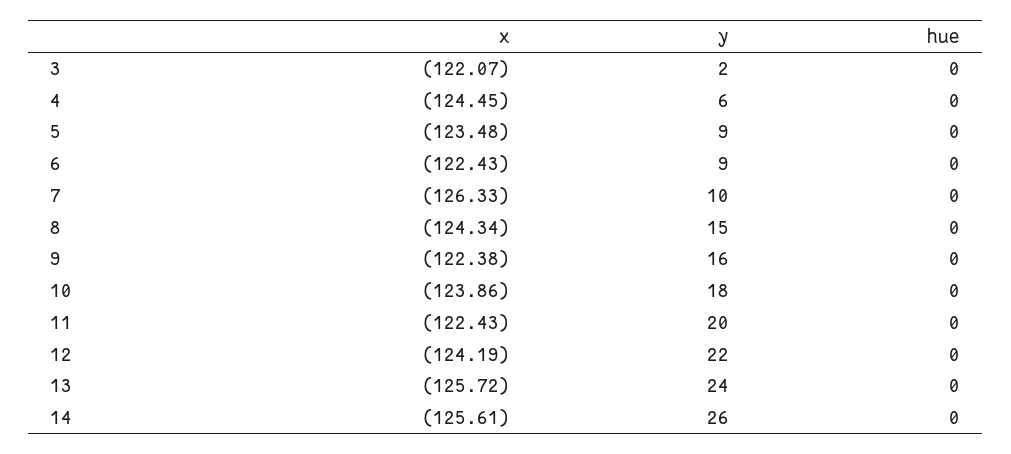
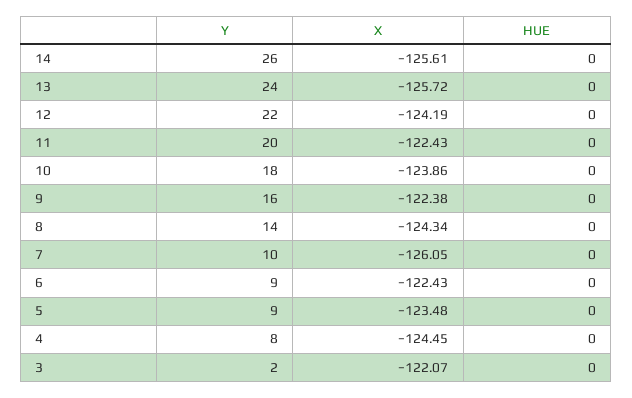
y, 4: 6 -> 8
x, 7: -126.33 -> -126.05
y, 8: 15 -> 14

